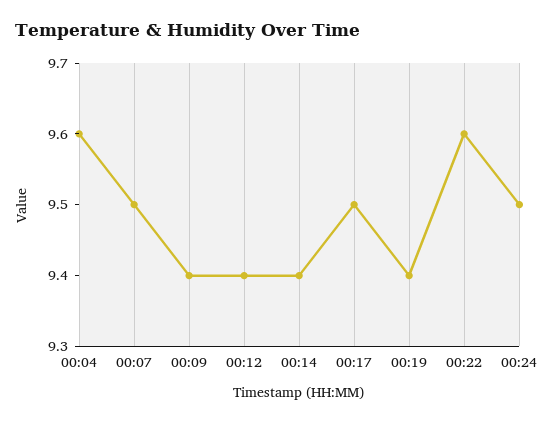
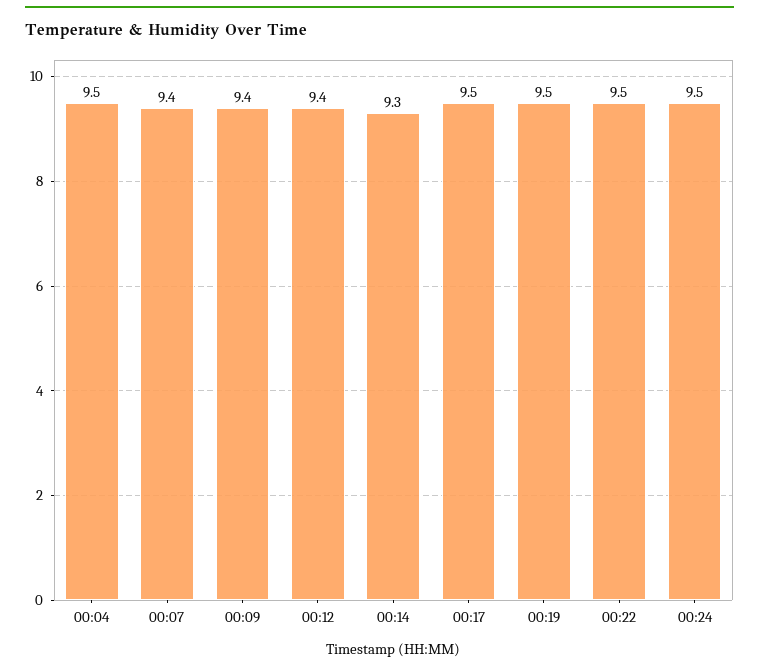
00:04: 9.6 -> 9.5
00:07: 9.5 -> 9.4
00:14: 9.4 -> 9.3
00:19: 9.4 -> 9.5
00:22: 9.6 -> 9.5

